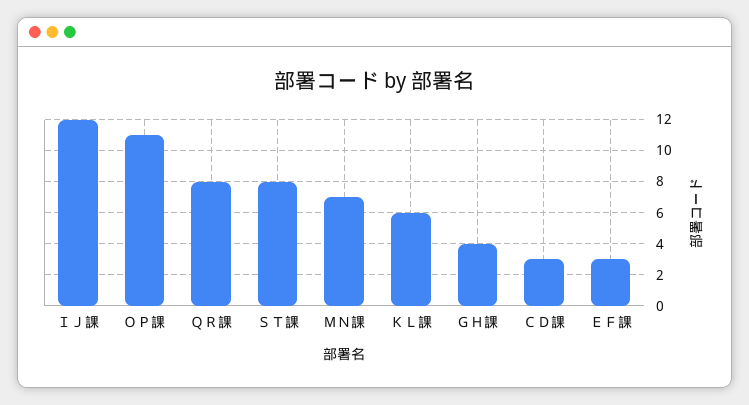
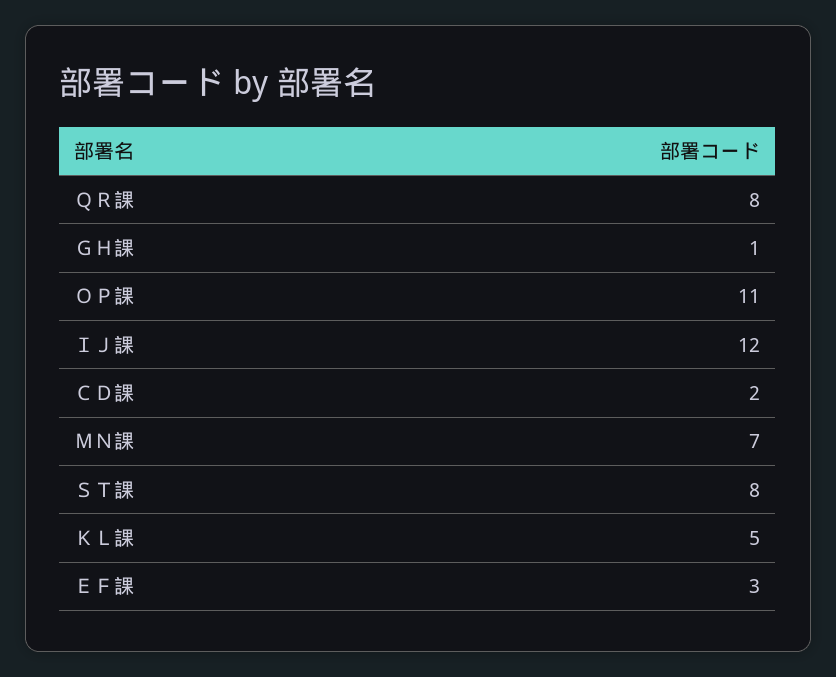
ＫＬ課: 6 -> 5
ＧＨ課: 4 -> 1
ＣＤ課: 3 -> 2

